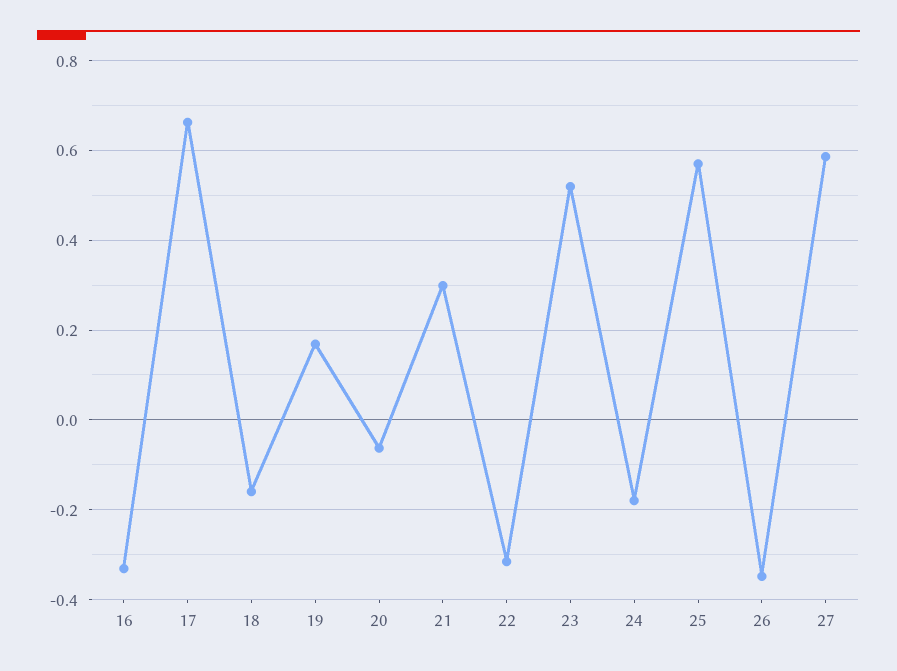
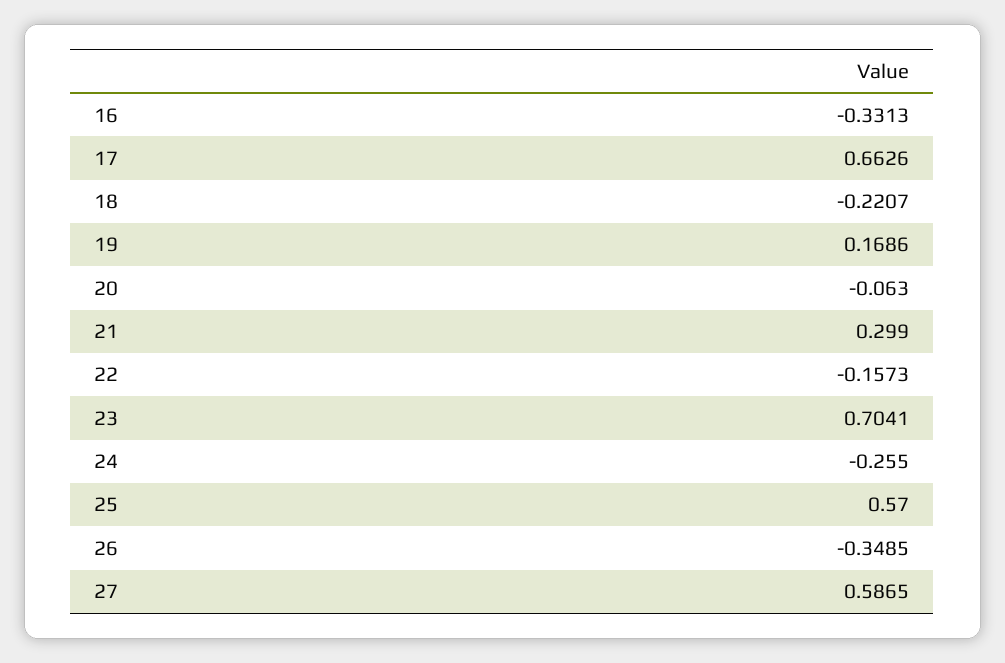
18: -0.16 -> -0.2207
22: -0.32 -> -0.1573
23: 0.52 -> 0.7041
24: -0.18 -> -0.255

